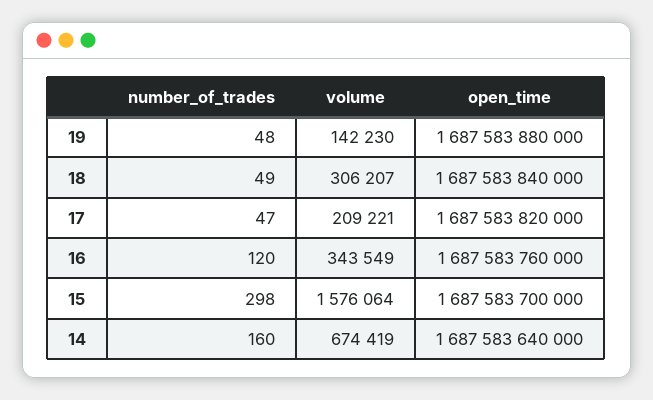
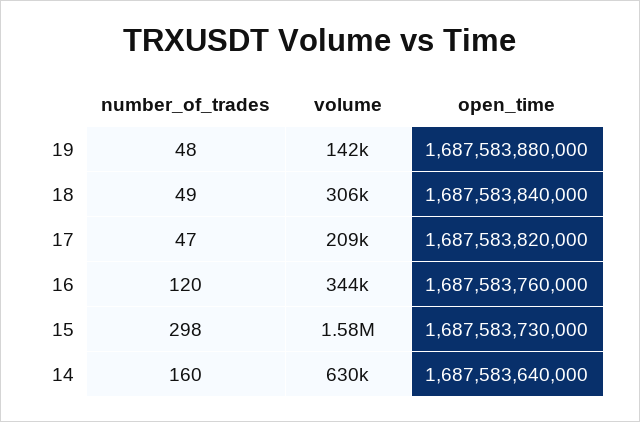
open_time, 15: 1687583700000 -> 1687583730000
volume, 14: 674419 -> 630000

